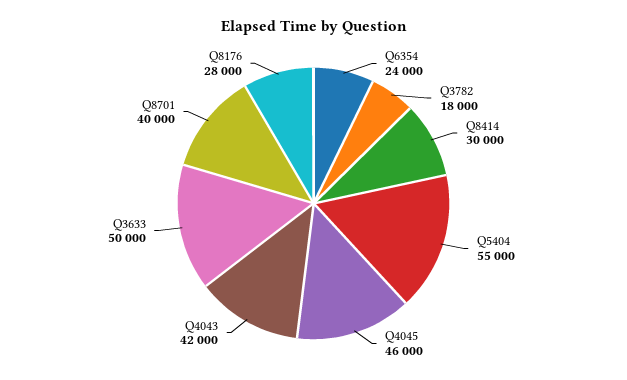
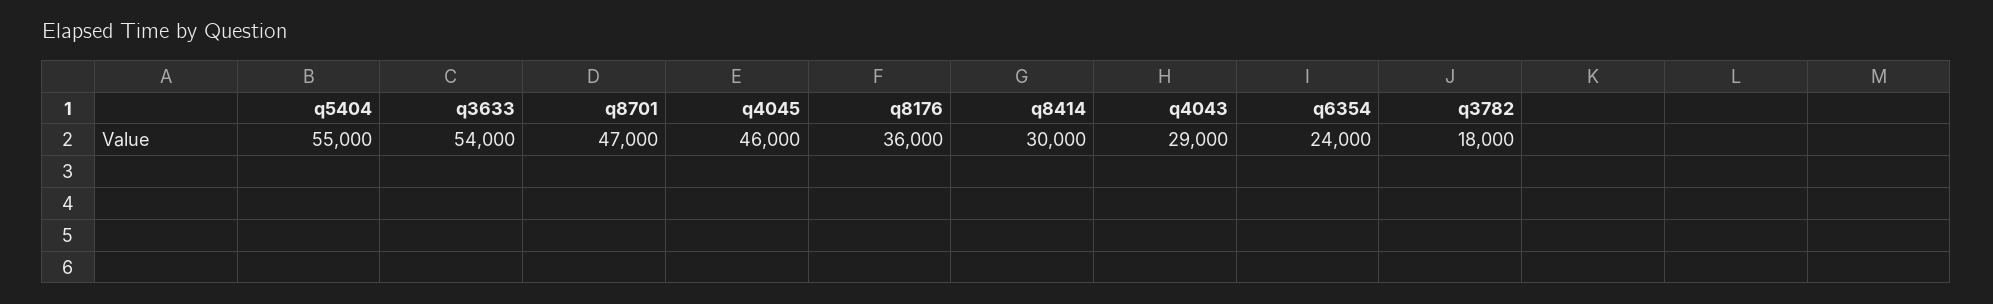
Q4043: 42000 -> 29000
Q3633: 50000 -> 54000
Q8701: 40000 -> 47000
Q8176: 28000 -> 36000

